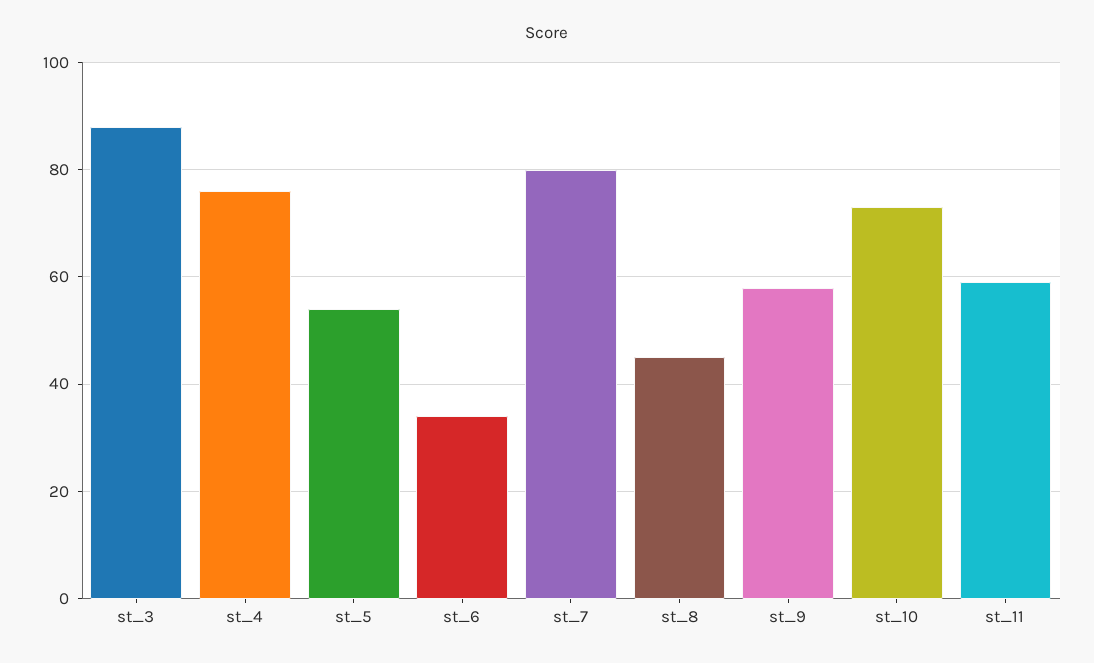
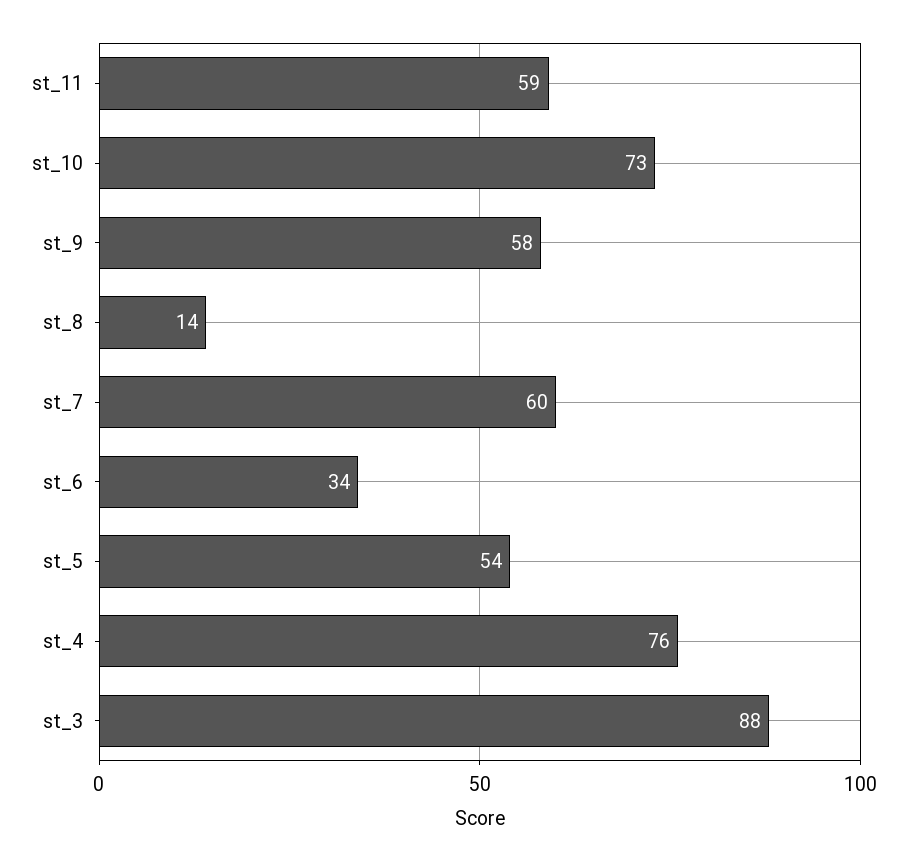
st_7: 80 -> 60
st_8: 45 -> 14

